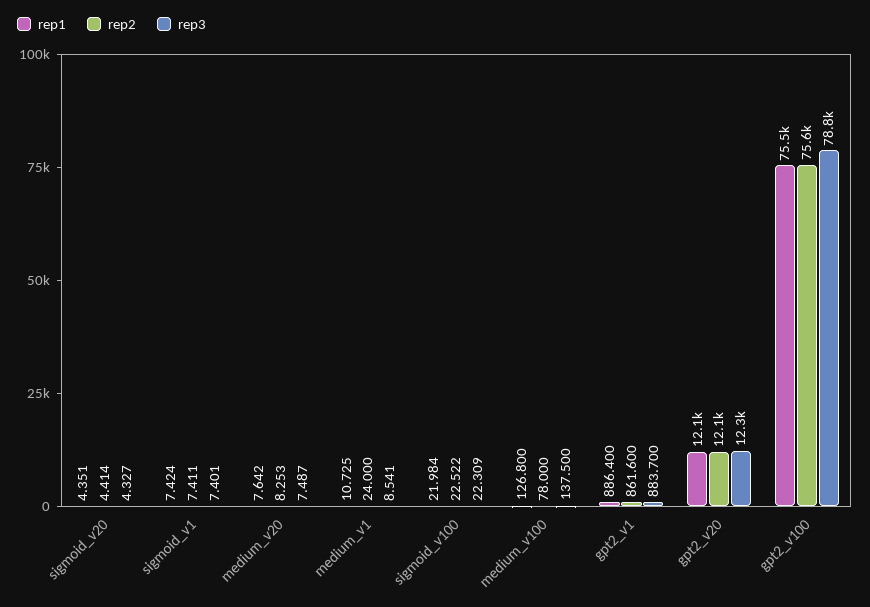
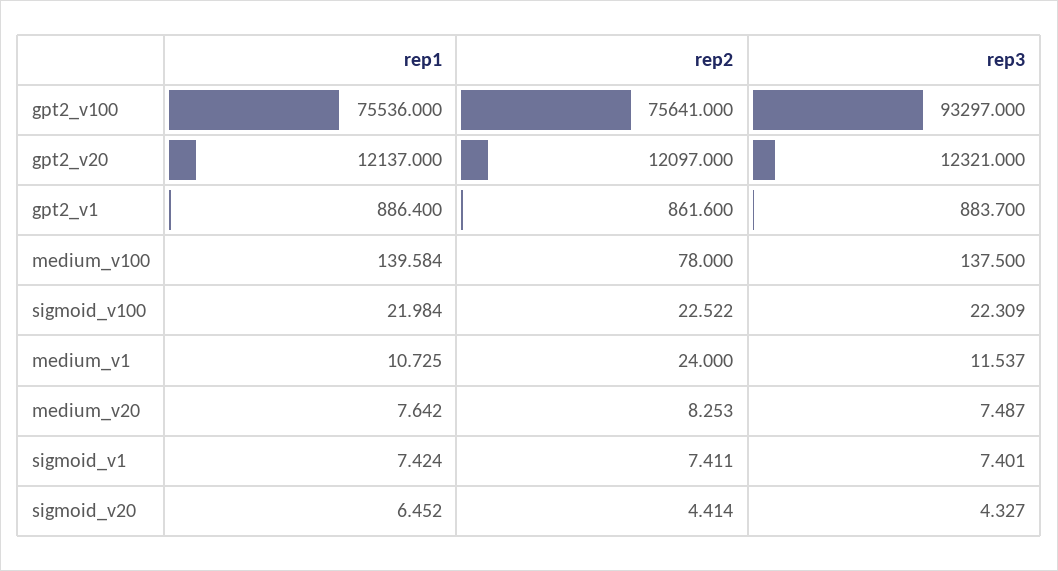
rep1, sigmoid_v20: 4.351 -> 6.452
rep3, medium_v1: 8.541 -> 11.537
rep1, medium_v100: 126.8 -> 139.584
rep3, gpt2_v100: 78800 -> 93297

